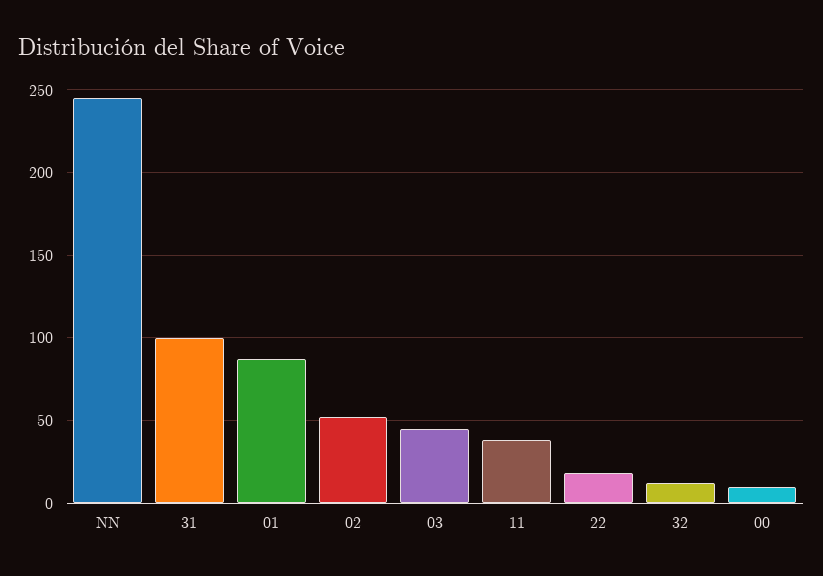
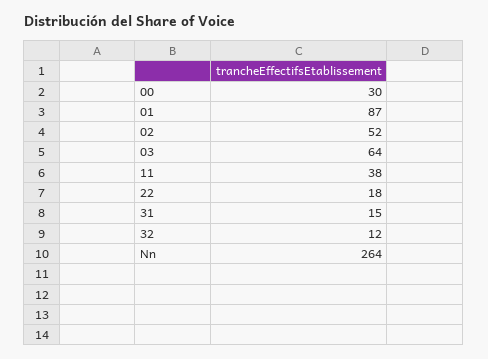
NN: 245 -> 264
31: 100 -> 15
03: 45 -> 64
00: 10 -> 30

